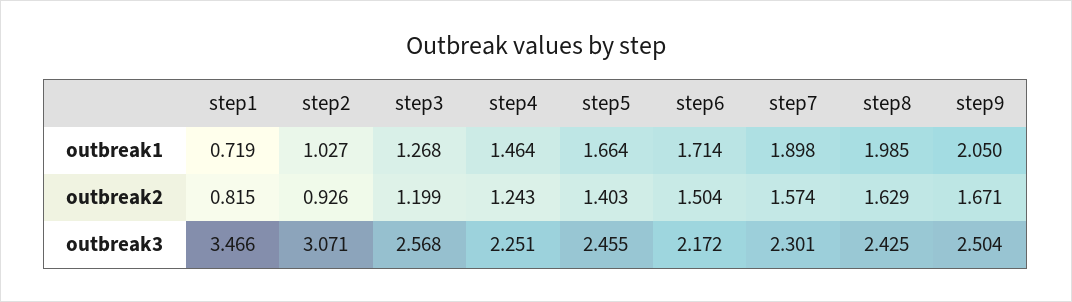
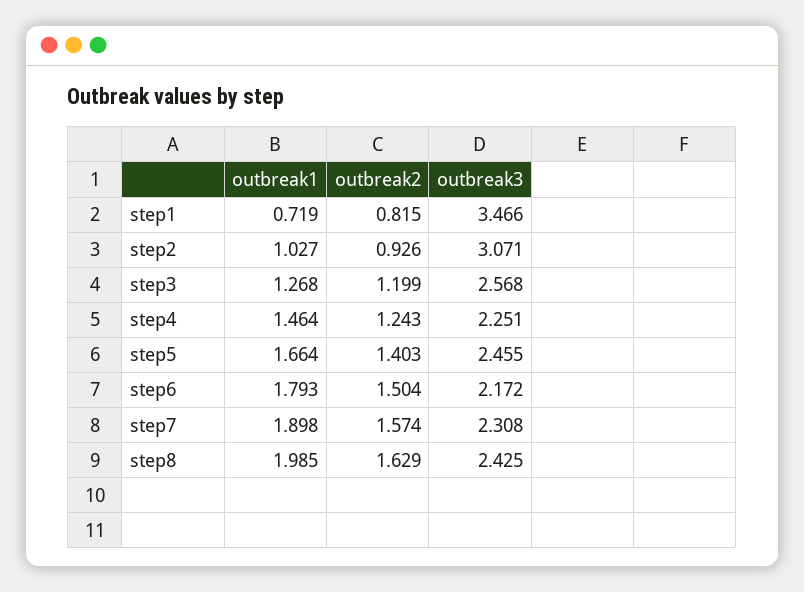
step6, outbreak1: 1.714 -> 1.793
step9, outbreak1: 2.05 -> none
step9, outbreak2: 1.671 -> none
step7, outbreak3: 2.301 -> 2.308
step9, outbreak3: 2.504 -> none

